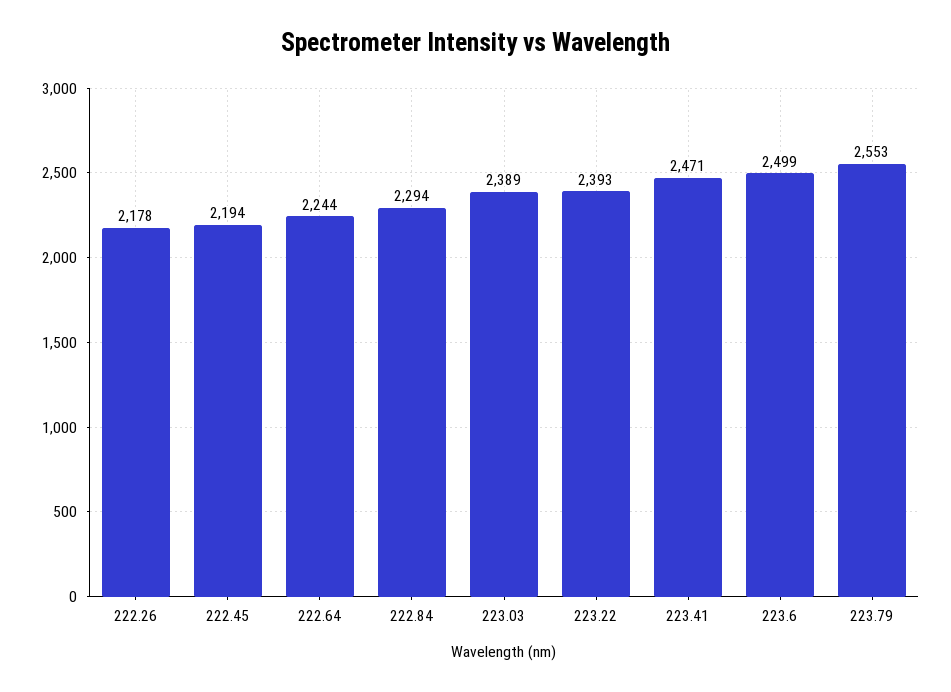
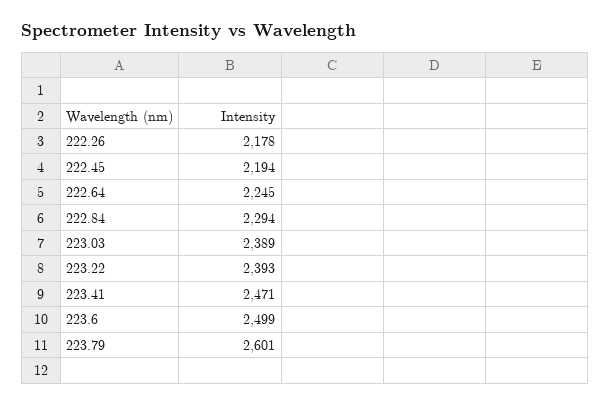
222.64: 2244 -> 2245
223.79: 2553 -> 2601

